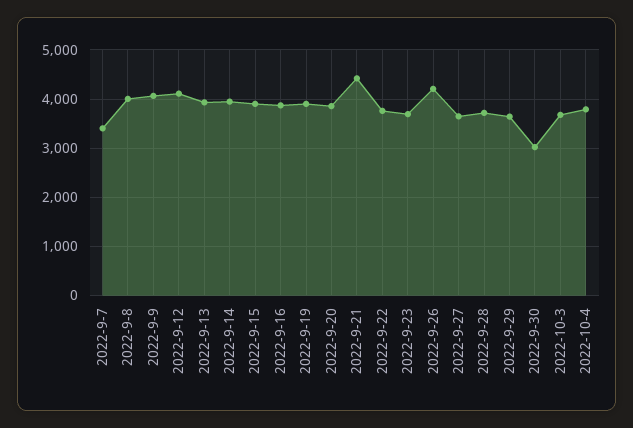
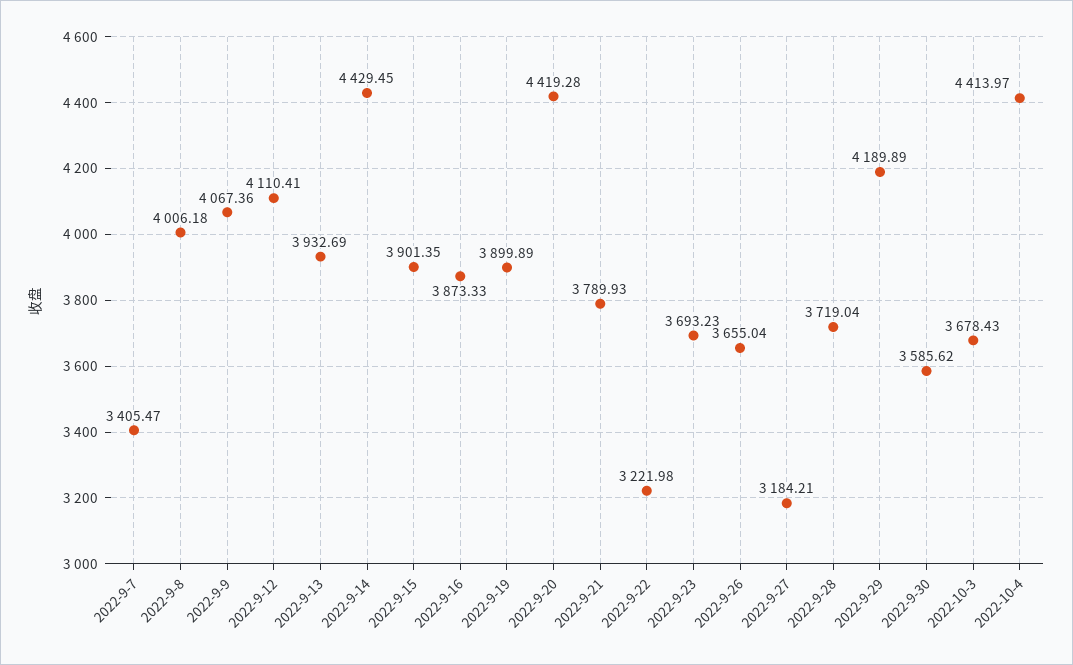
2022-9-14: 4000 -> 4429.45
2022-9-20: 3800 -> 4419.28
2022-9-21: 4400 -> 3789.93
2022-9-22: 3800 -> 3221.98
2022-9-26: 4200 -> 3655.04
2022-9-27: 3600 -> 3184.21
2022-9-29: 3600 -> 4189.89
2022-9-30: 3000 -> 3585.62
2022-10-4: 3800 -> 4413.97

